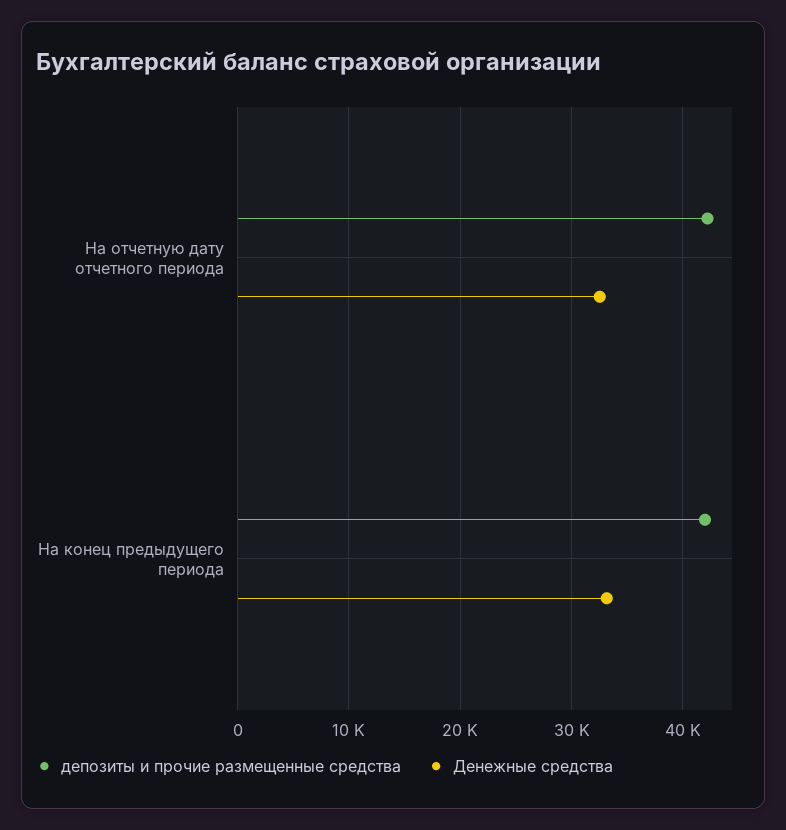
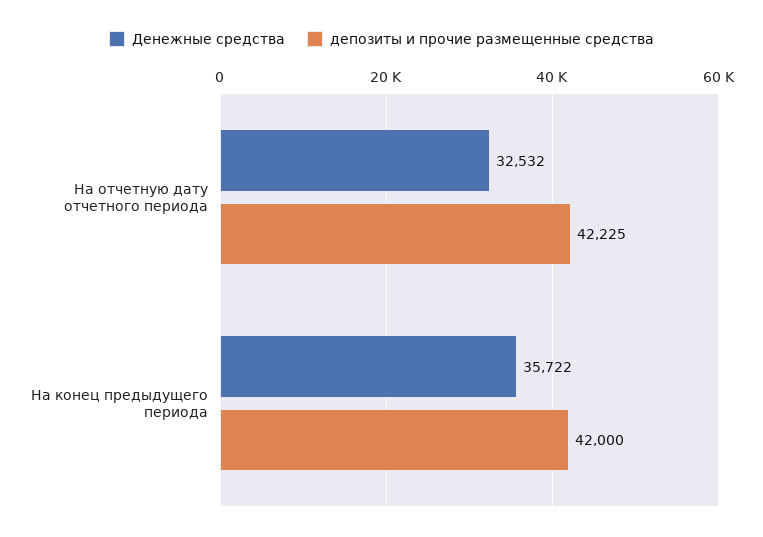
Денежные средства, На конец предыдущего периода: 33000 -> 35722

